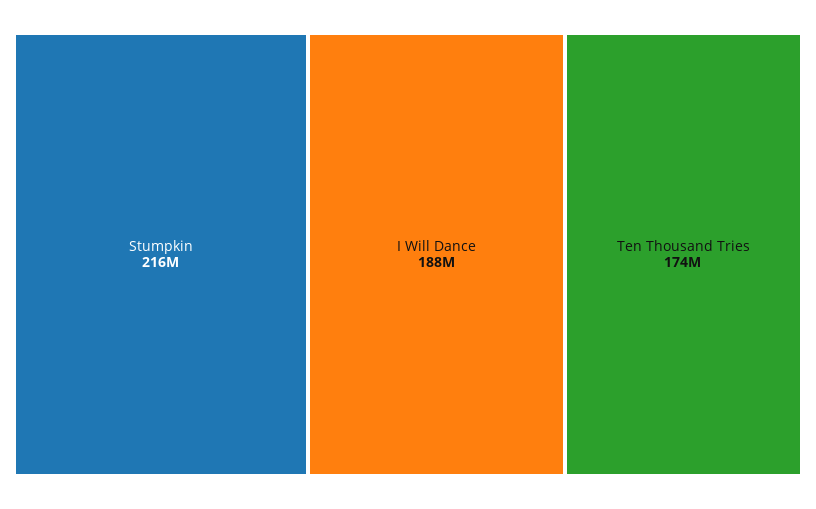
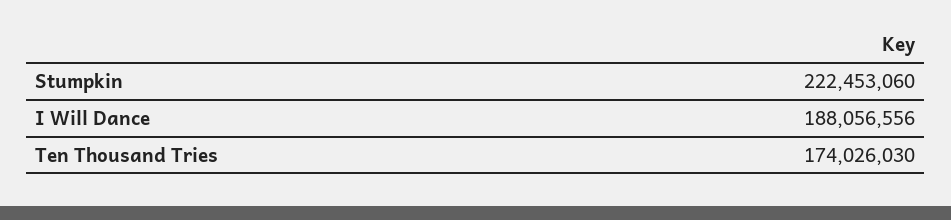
Stumpkin: 216000000 -> 222453060

